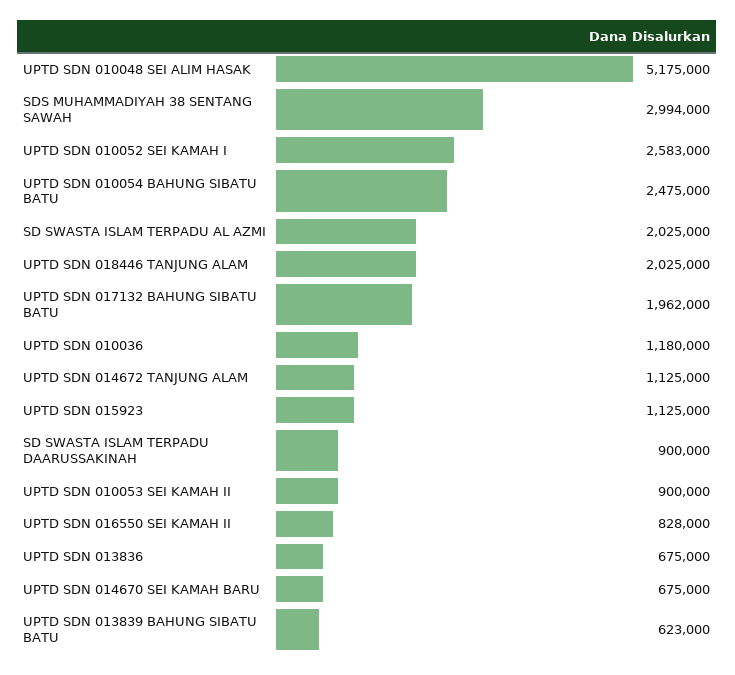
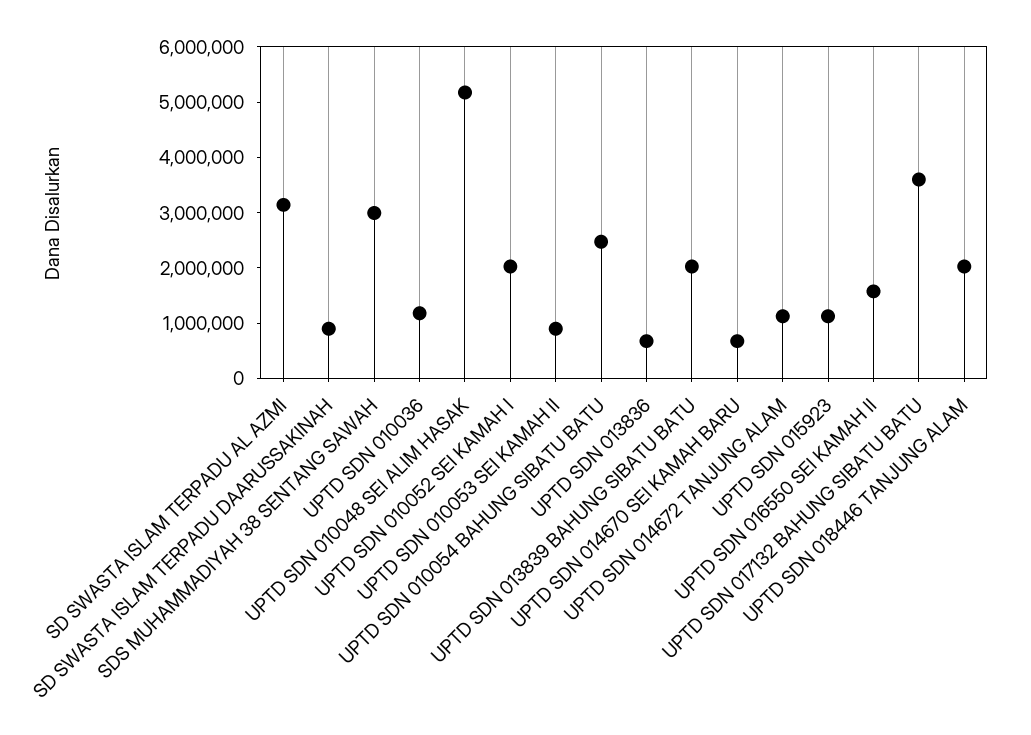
UPTD SDN 010052 SEI KAMAH I: 2583000 -> 2000000
SD SWASTA ISLAM TERPADU AL AZMI: 2025000 -> 3200000
UPTD SDN 017132 BAHUNG SIBATU BATU: 1962000 -> 3600000
UPTD SDN 016550 SEI KAMAH II: 828000 -> 1600000
UPTD SDN 013839 BAHUNG SIBATU BATU: 623000 -> 2000000

